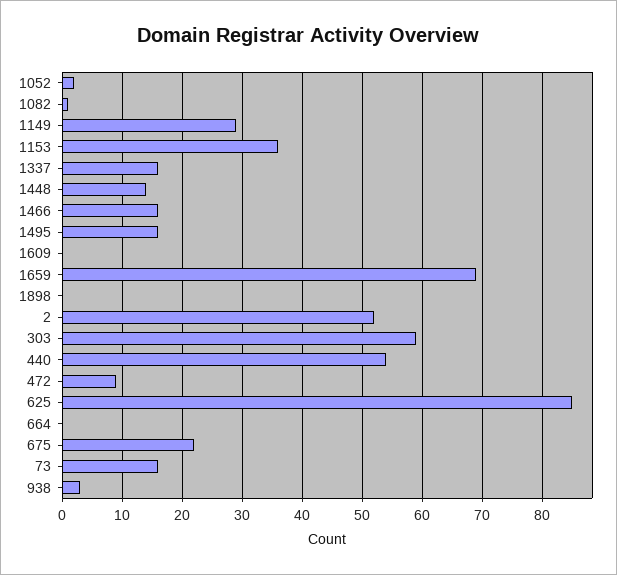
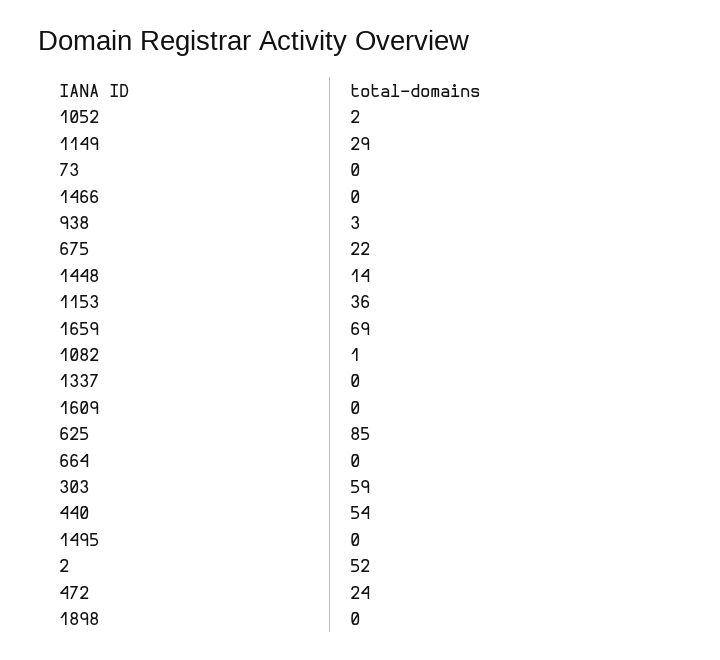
1337: 15 -> 0
1466: 15 -> 0
1495: 15 -> 0
472: 10 -> 24
73: 15 -> 0

